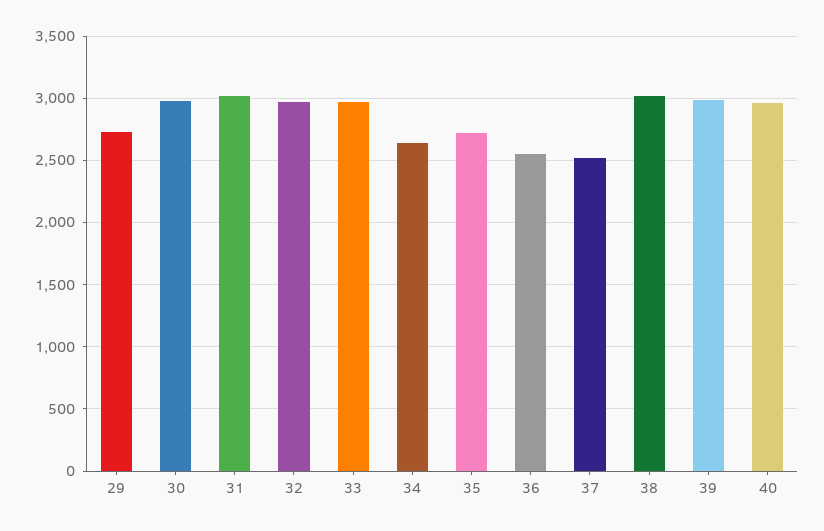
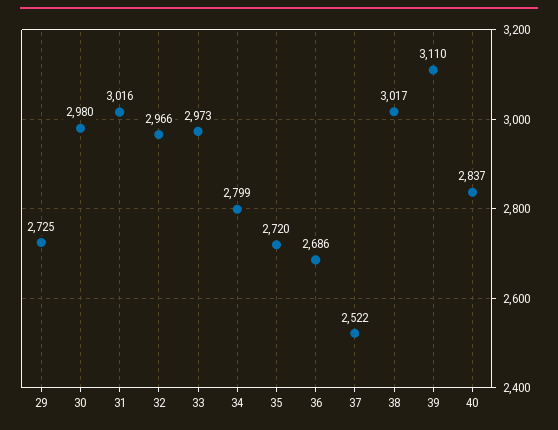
34: 2650 -> 2799
36: 2550 -> 2686
39: 3000 -> 3110
40: 2950 -> 2837

